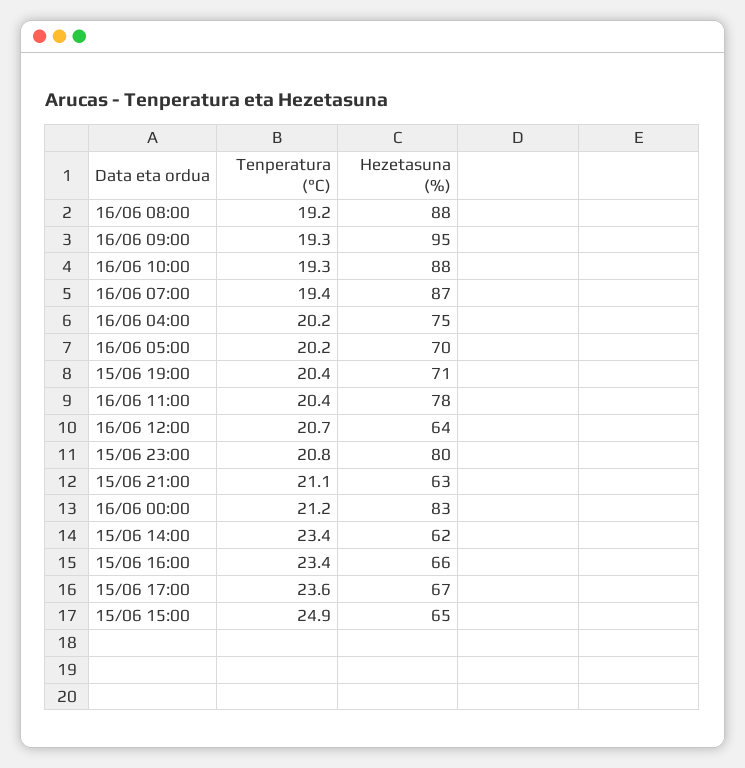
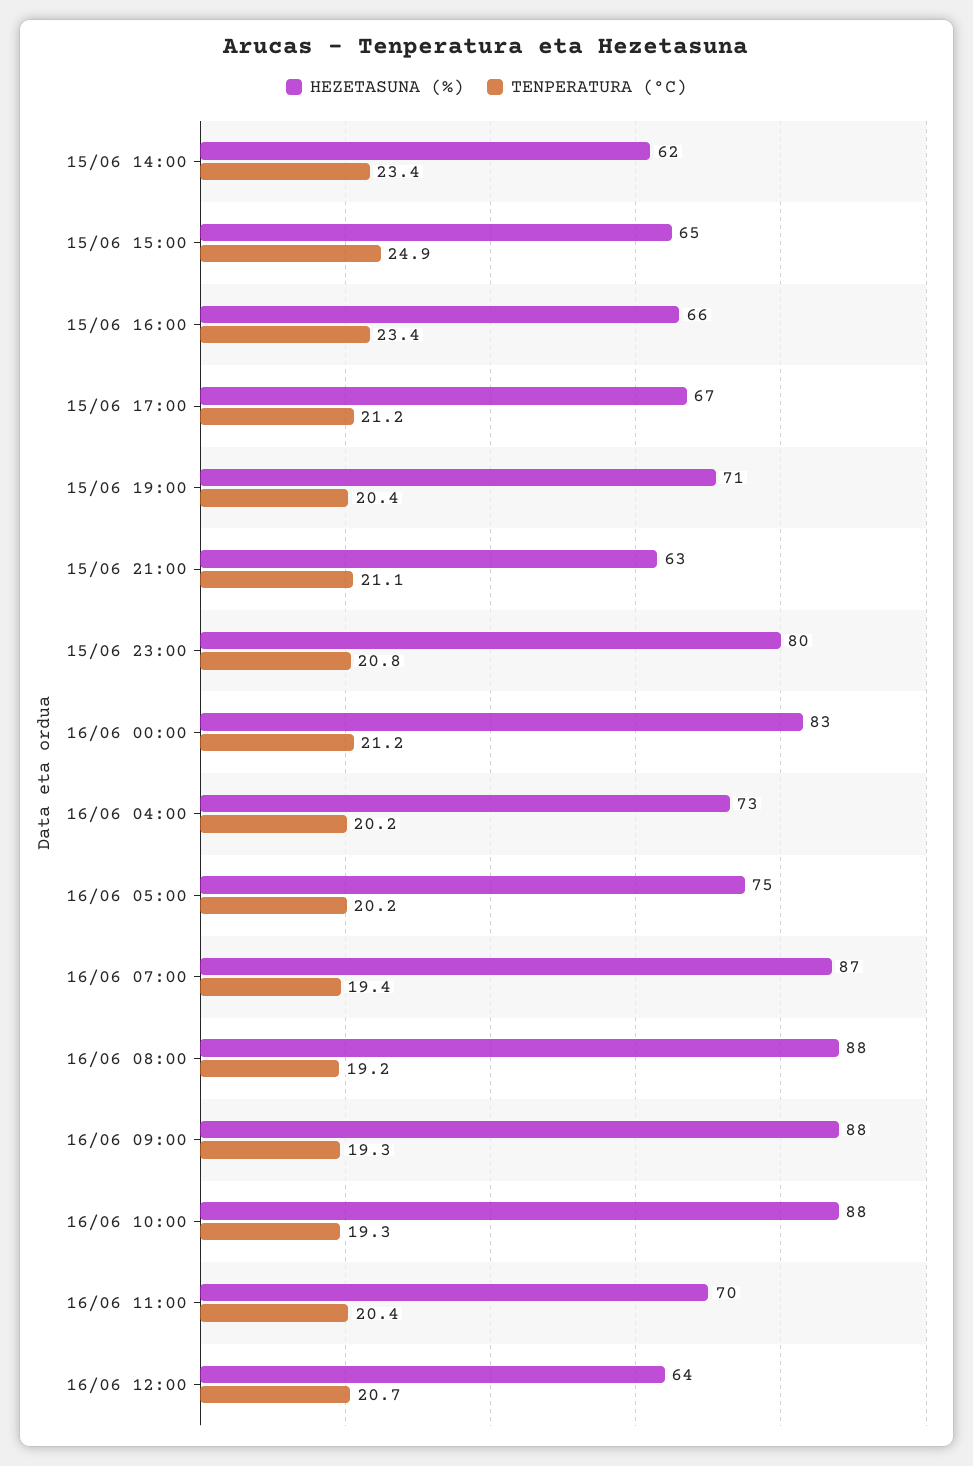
Hezetasuna (%), 16/06 09:00: 95 -> 88
Hezetasuna (%), 16/06 04:00: 75 -> 73
Hezetasuna (%), 16/06 05:00: 70 -> 75
Hezetasuna (%), 16/06 11:00: 78 -> 70
Tenperatura (°C), 15/06 17:00: 23.6 -> 21.2

